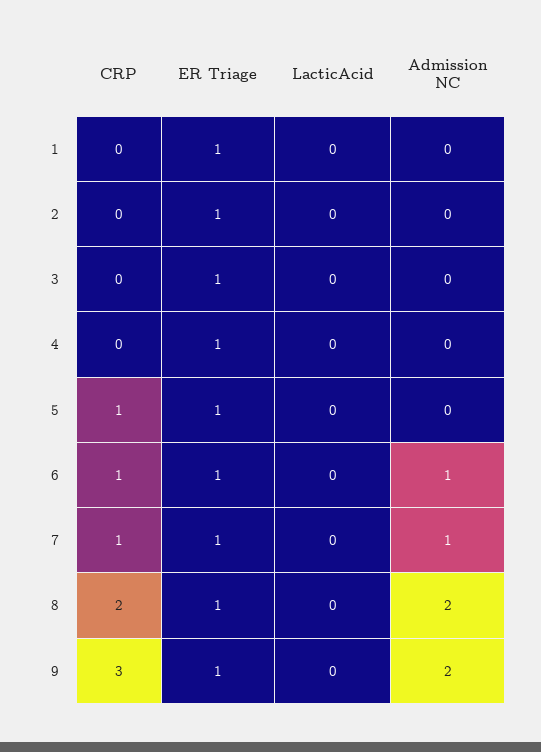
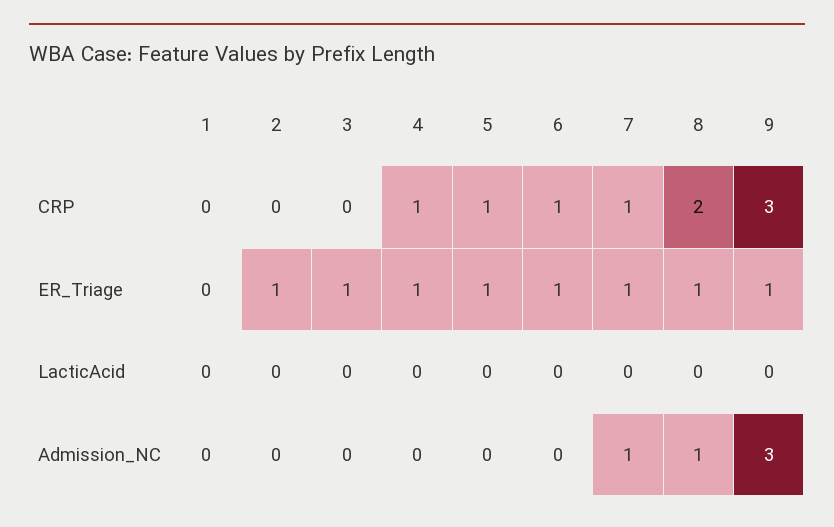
ER Triage, 1: 1 -> 0
CRP, 4: 0 -> 1
Admission NC, 6: 1 -> 0
Admission NC, 8: 2 -> 1
Admission NC, 9: 2 -> 3

